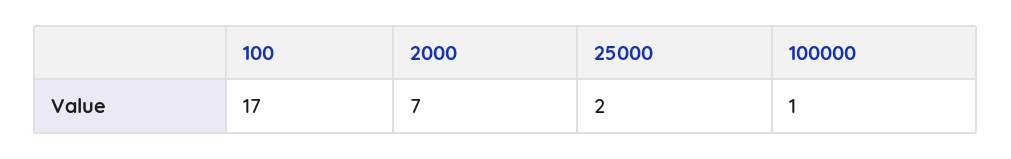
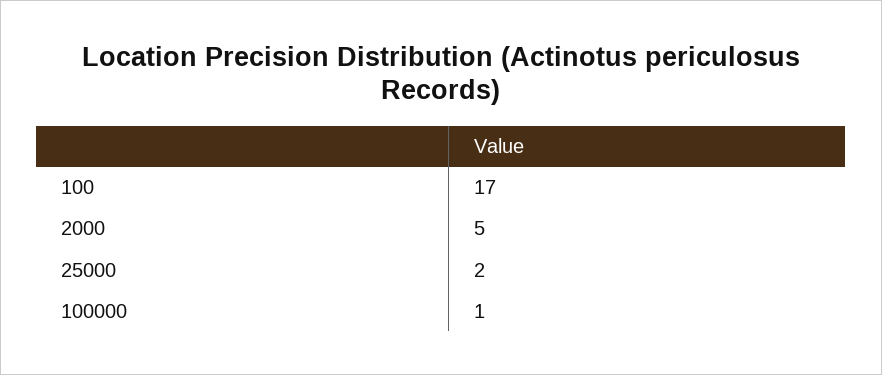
2000: 7 -> 5

